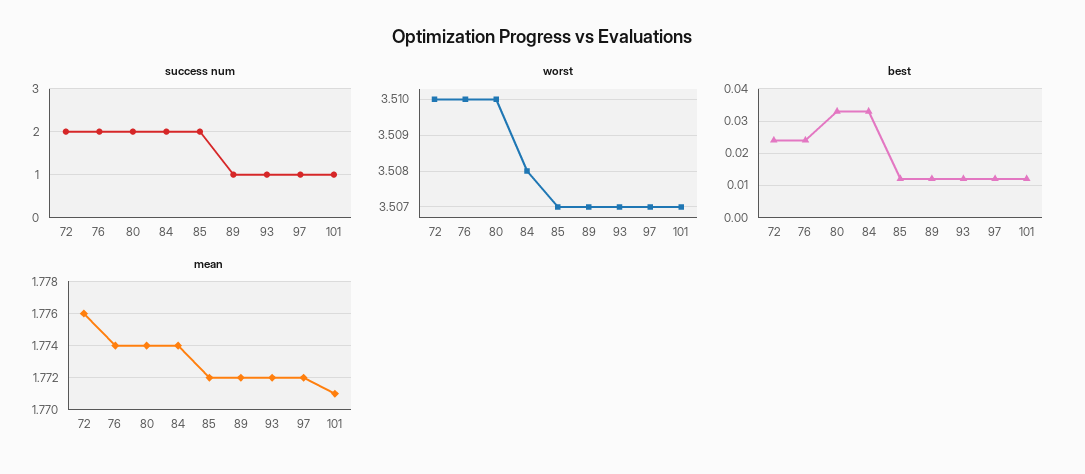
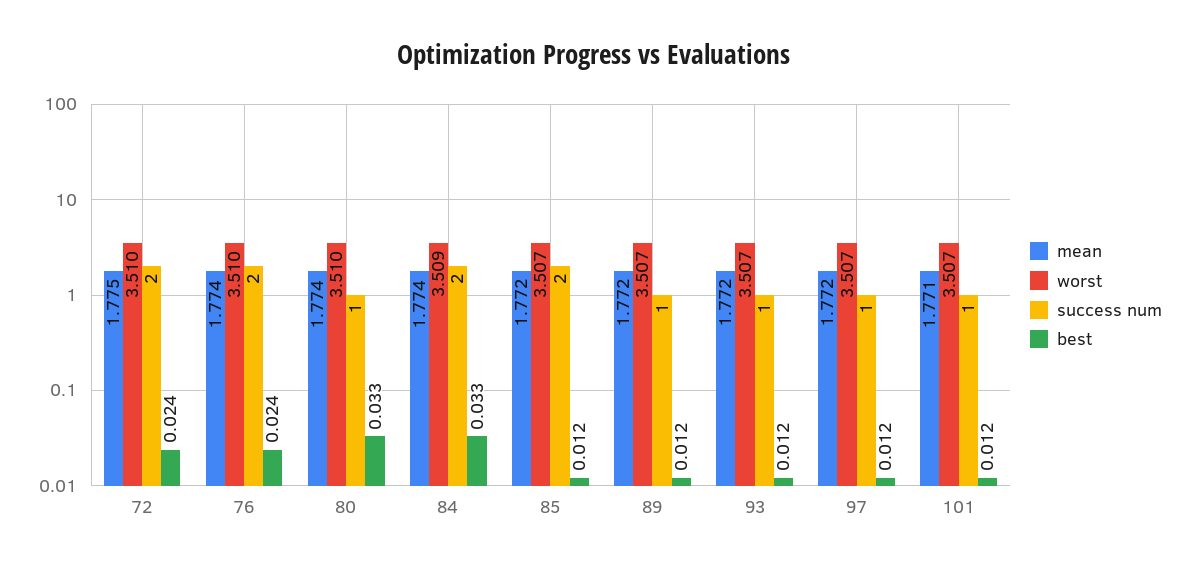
success num, 80: 2 -> 1
worst, 84: 3.508 -> 3.509
mean, 72: 1.776 -> 1.775

